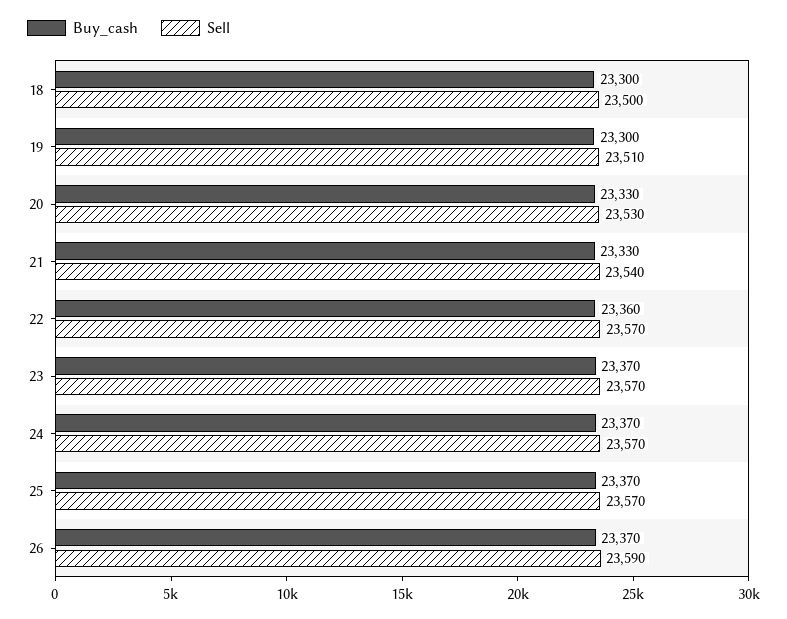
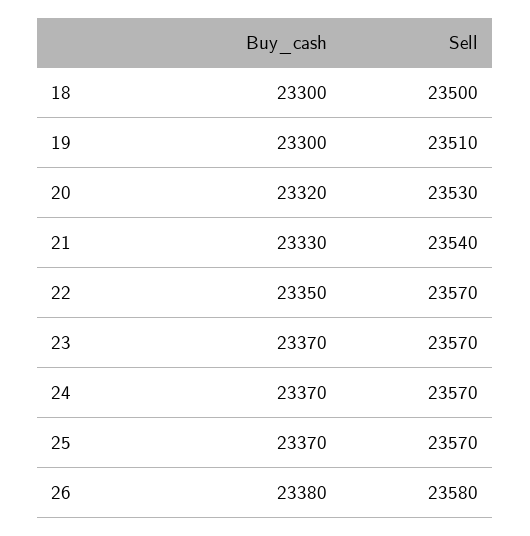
Buy_cash, 20: 23330 -> 23320
Buy_cash, 22: 23360 -> 23350
Buy_cash, 26: 23370 -> 23380
Sell, 26: 23590 -> 23580

